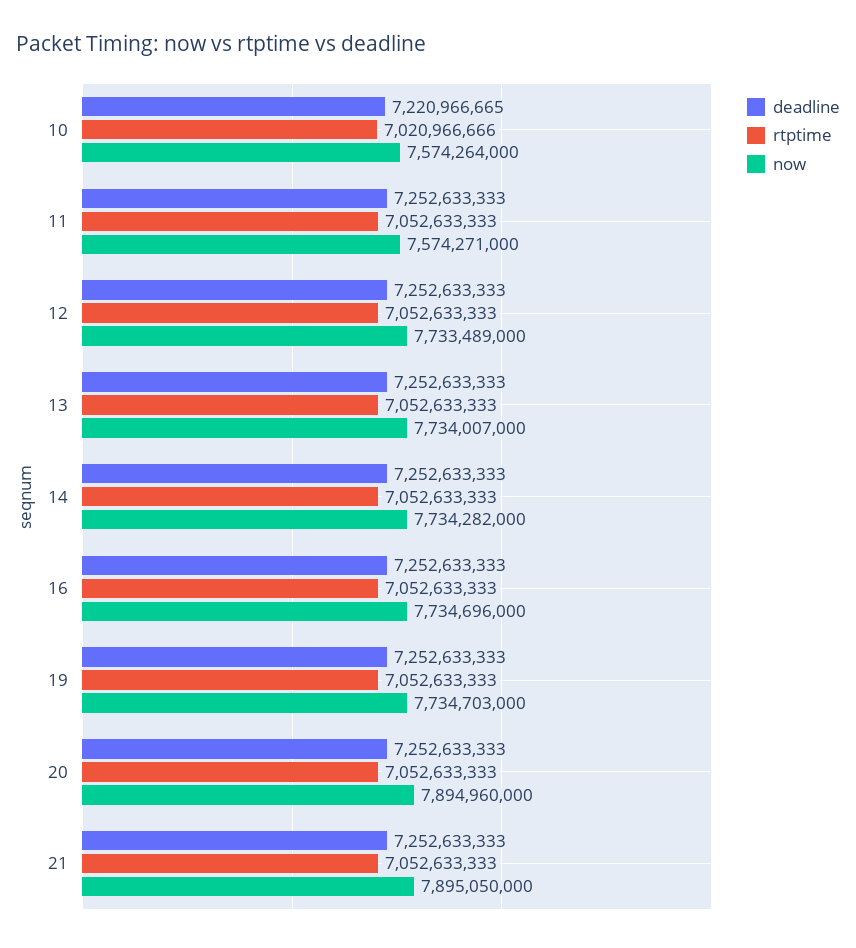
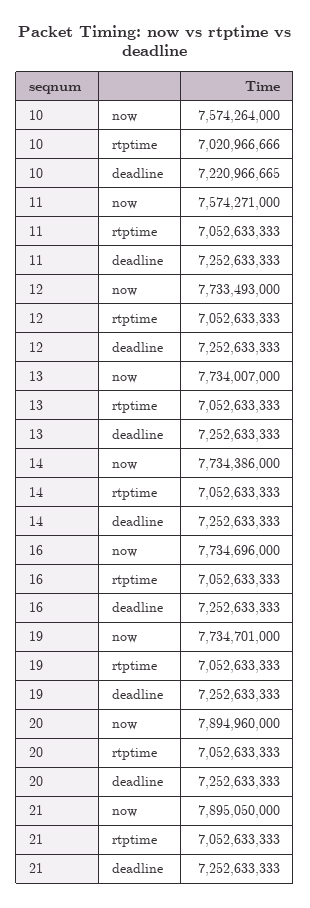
now, 12: 7733489000 -> 7733493000
now, 14: 7734282000 -> 7734386000
now, 19: 7734703000 -> 7734701000

